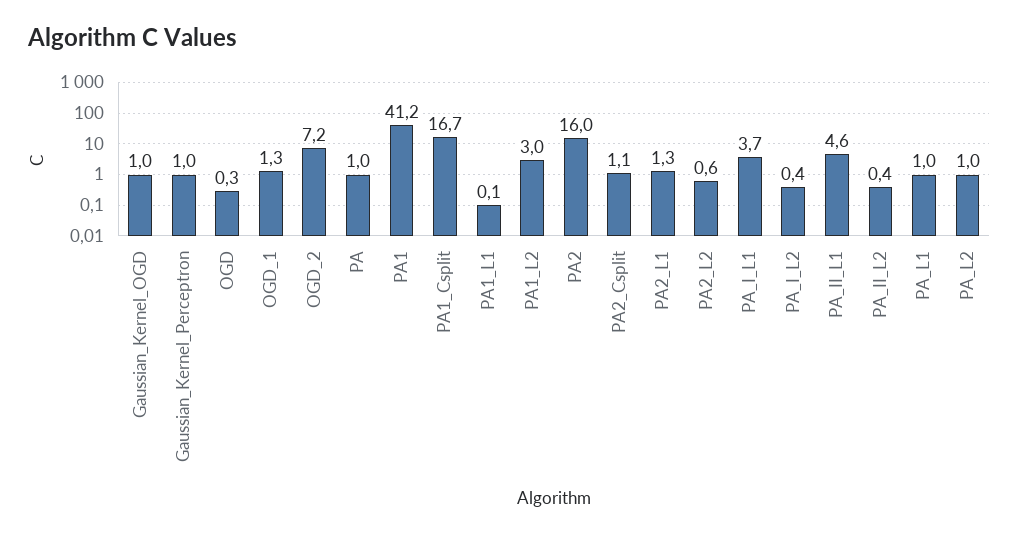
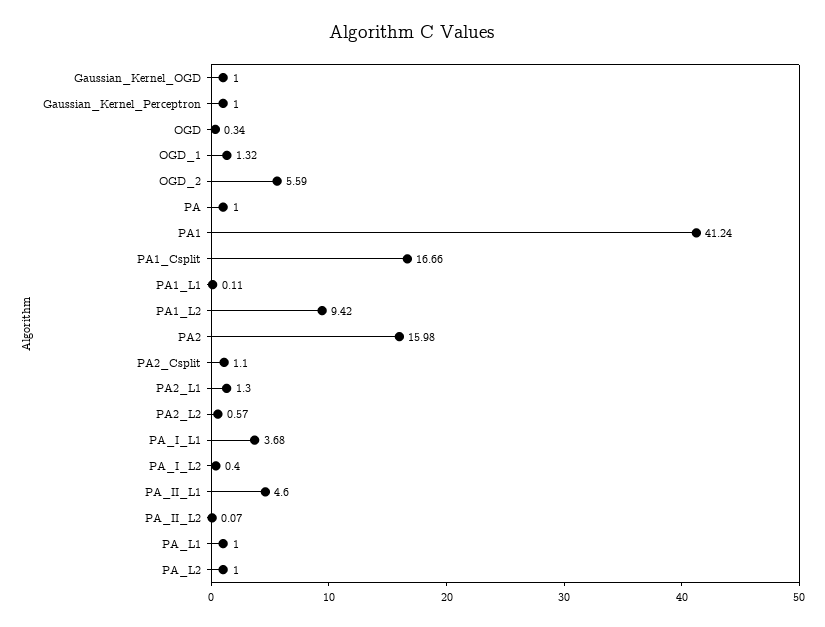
OGD_2: 7.2 -> 5.59
PA1_L2: 3 -> 9.42
PA_II_L2: 0.4 -> 0.07

